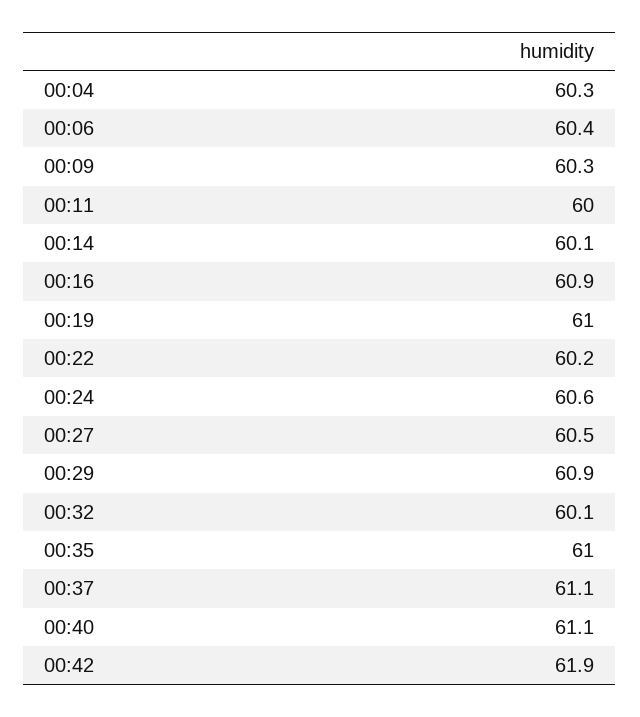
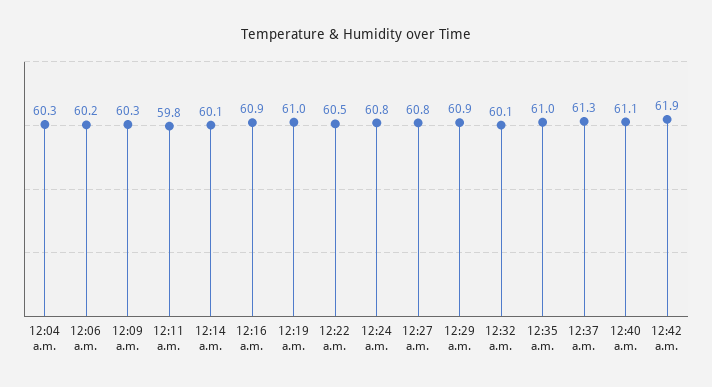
00:06: 60.4 -> 60.2
00:11: 60 -> 59.8
00:22: 60.2 -> 60.5
00:24: 60.6 -> 60.8
00:27: 60.5 -> 60.8
00:37: 61.1 -> 61.3

